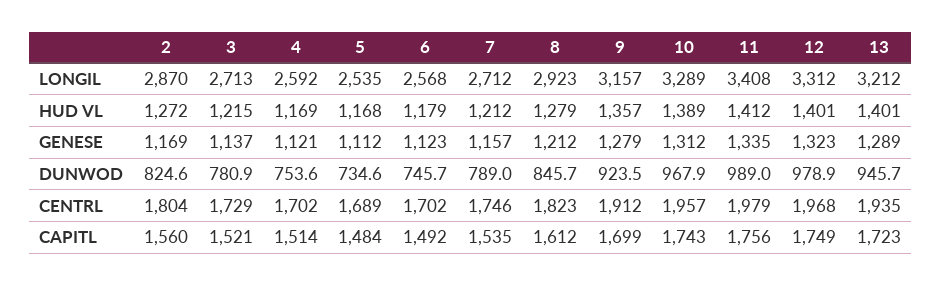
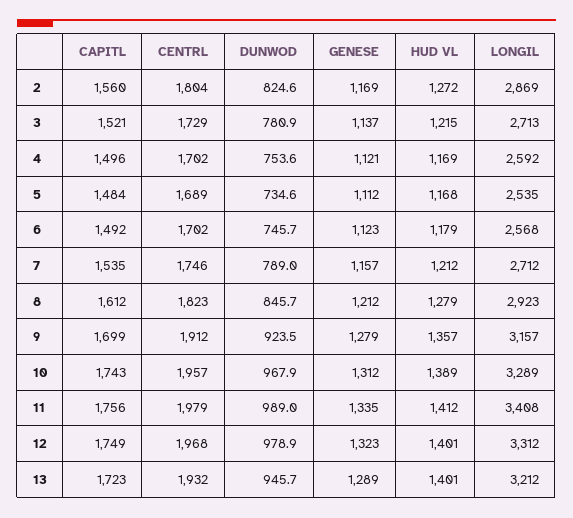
2, LONGIL: 2870 -> 2869
13, CENTRL: 1935 -> 1932
4, CAPITL: 1514 -> 1496

